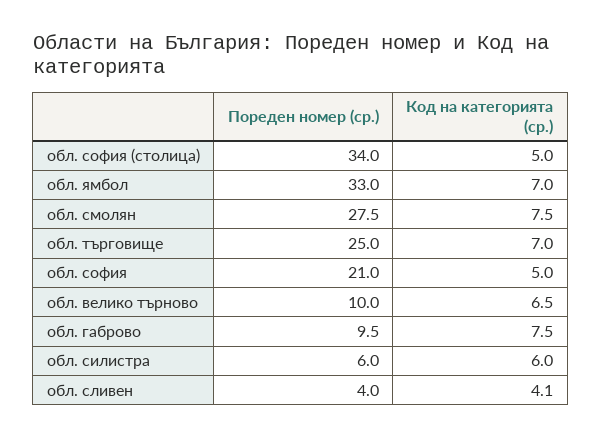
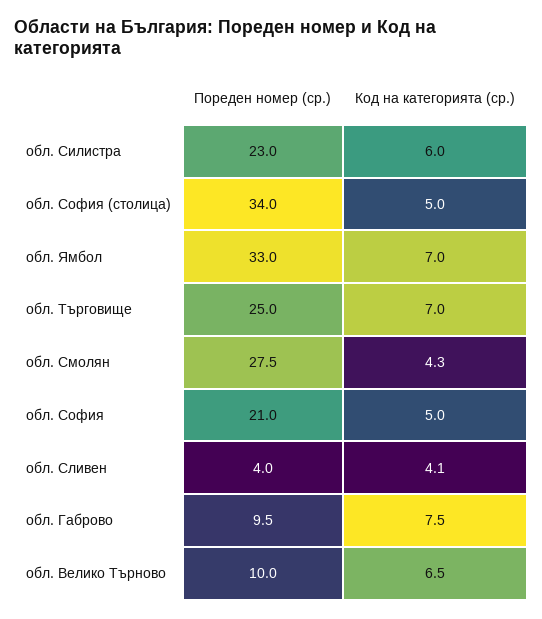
Код на категорията (ср.), обл. смолян: 7.5 -> 4.3
Пореден номер (ср.), обл. силистра: 6 -> 23

